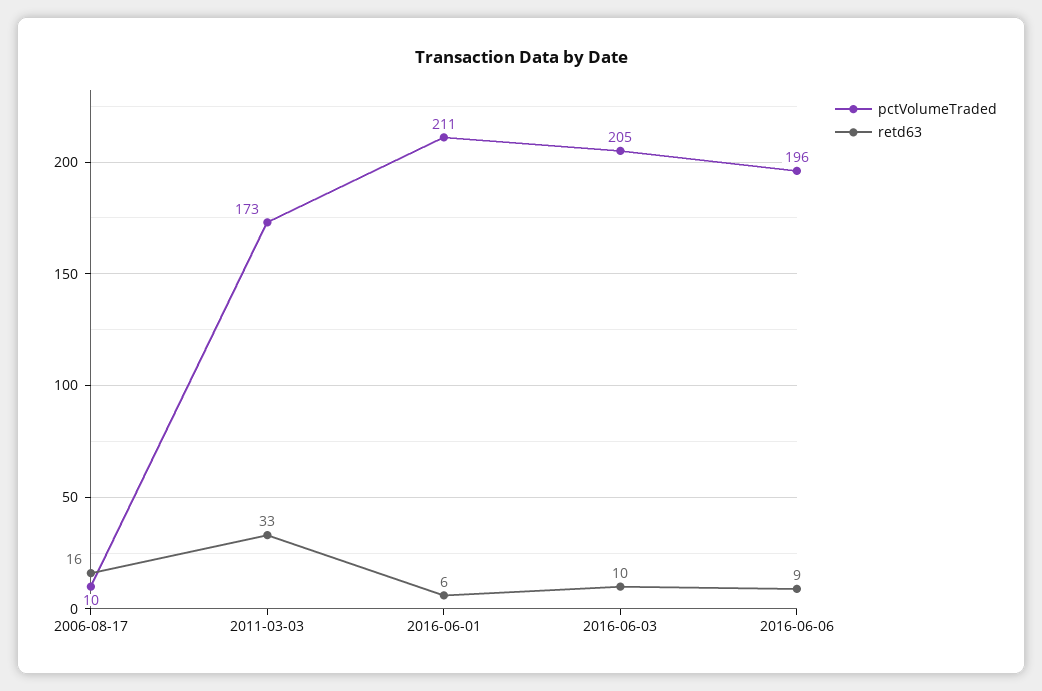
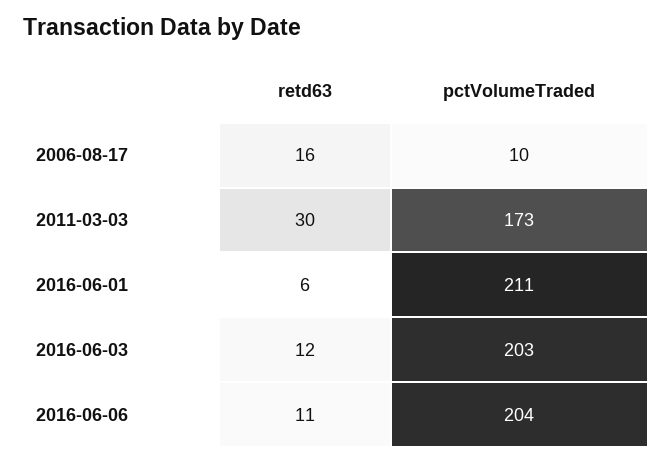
retd63, 2011-03-03: 33 -> 30
pctVolumeTraded, 2016-06-03: 205 -> 203
retd63, 2016-06-03: 10 -> 12
pctVolumeTraded, 2016-06-06: 196 -> 204
retd63, 2016-06-06: 9 -> 11

